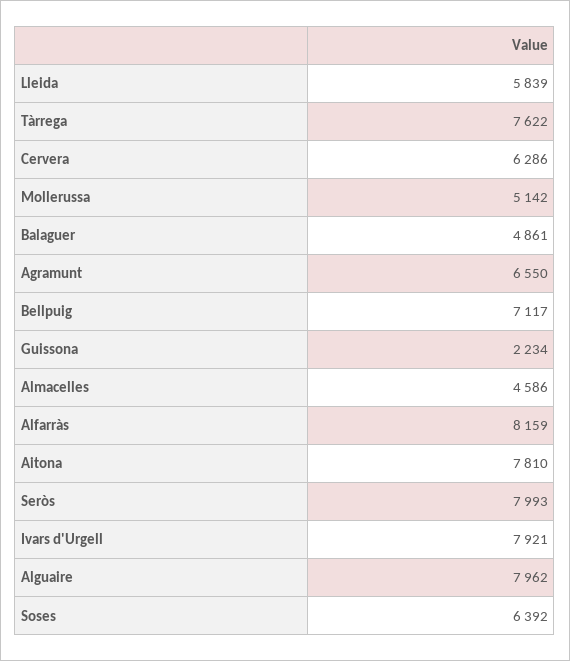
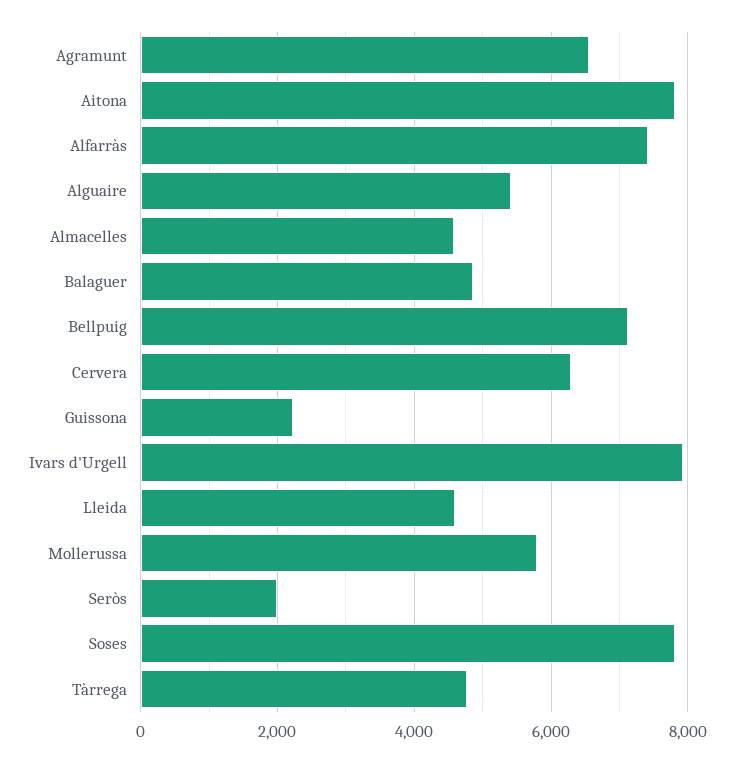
Lleida: 5839 -> 4600
Tàrrega: 7622 -> 4800
Mollerussa: 5142 -> 5800
Alfarràs: 8159 -> 7400
Seròs: 7993 -> 2000
Alguaire: 7962 -> 5400
Soses: 6392 -> 7800

